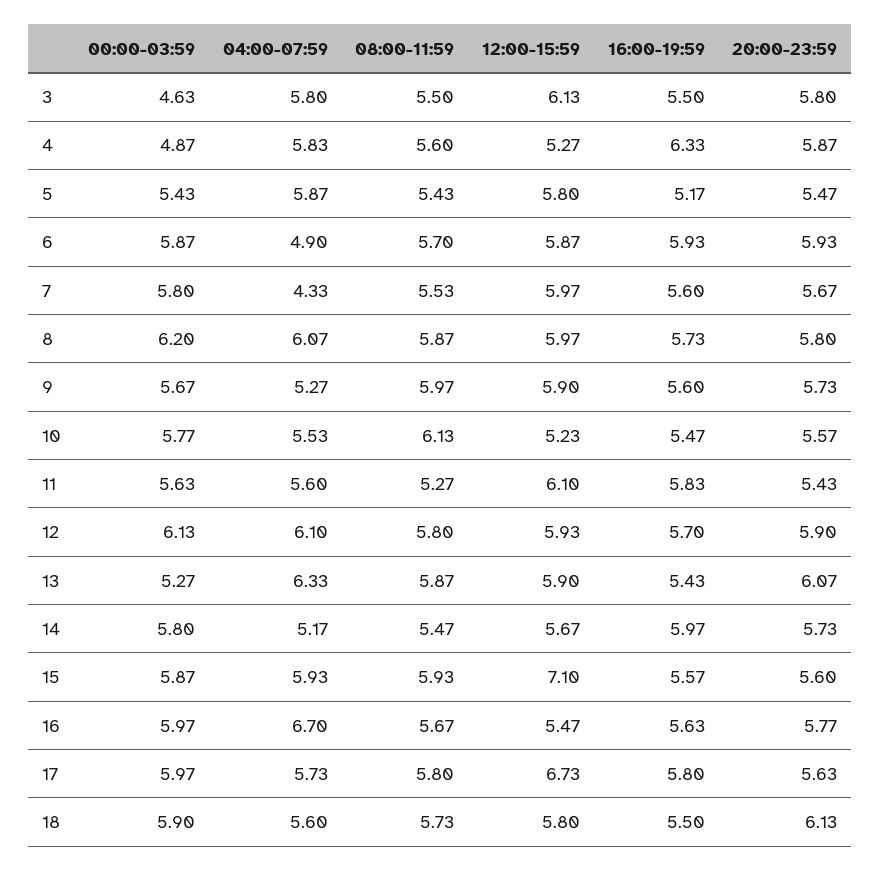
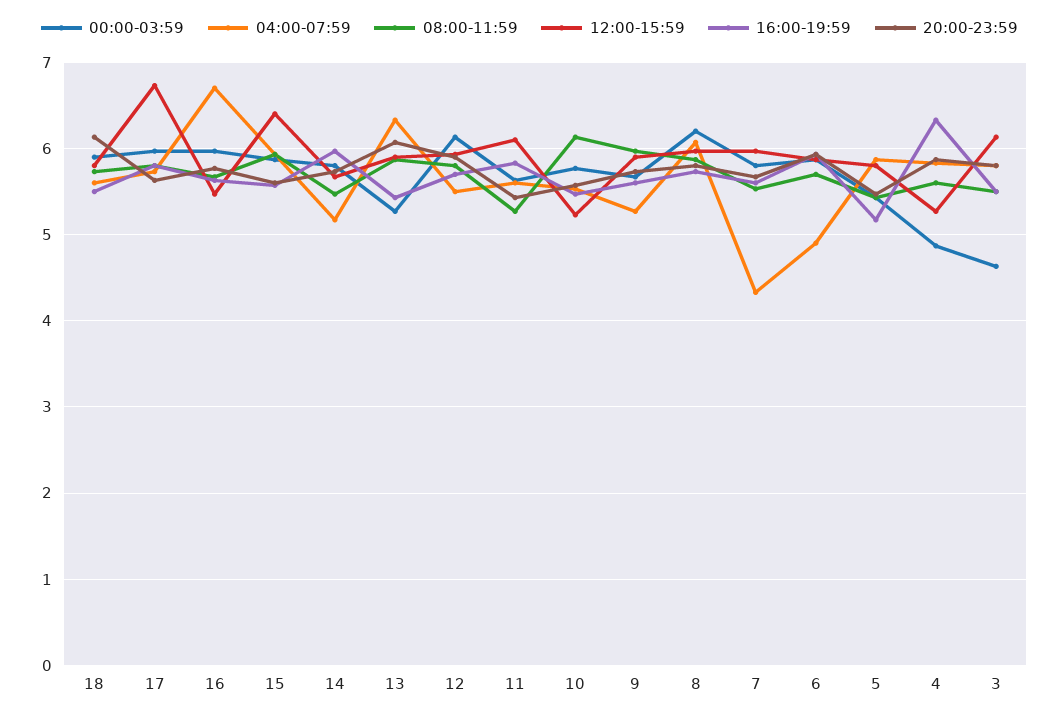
04:00-07:59, 12: 6.1 -> 5.5
12:00-15:59, 15: 7.1 -> 6.4

